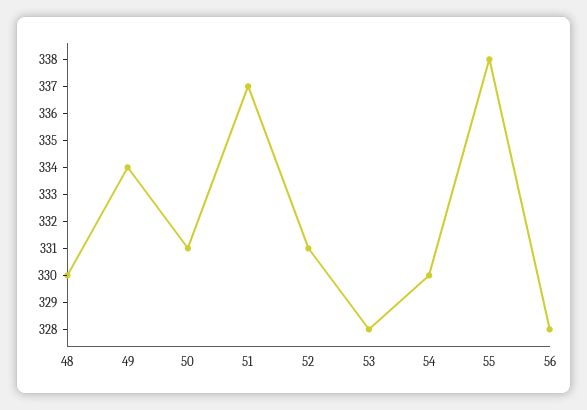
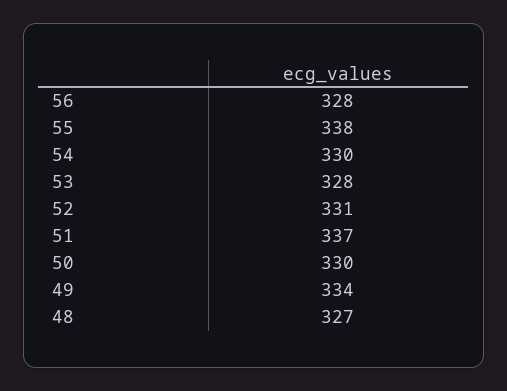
48: 330 -> 327
50: 331 -> 330

